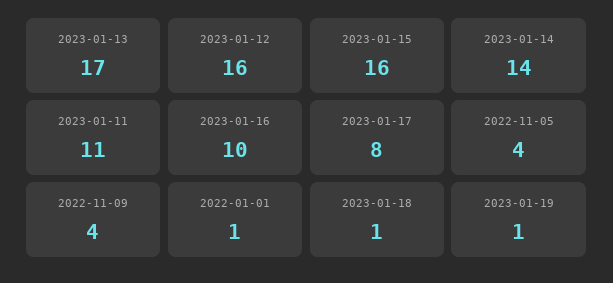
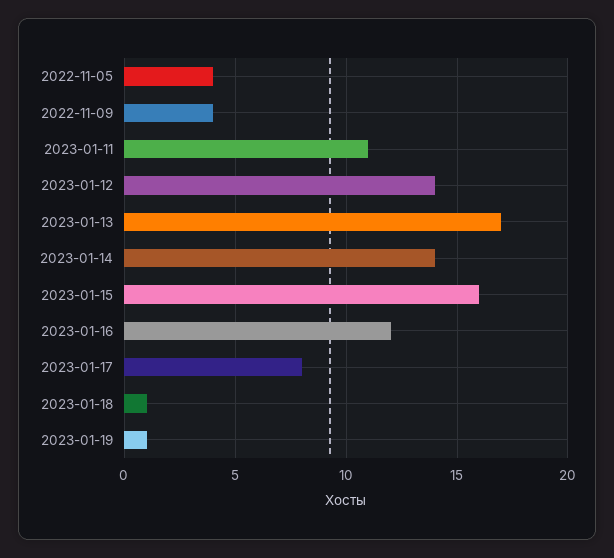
2023-01-12: 16 -> 14
2023-01-16: 10 -> 12
2022-01-01: 1 -> none

